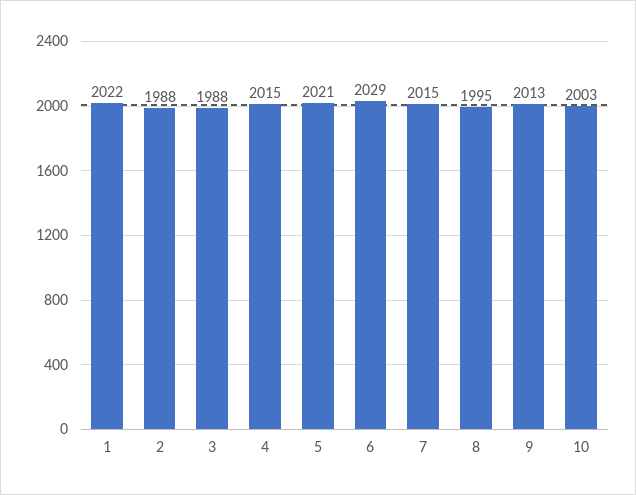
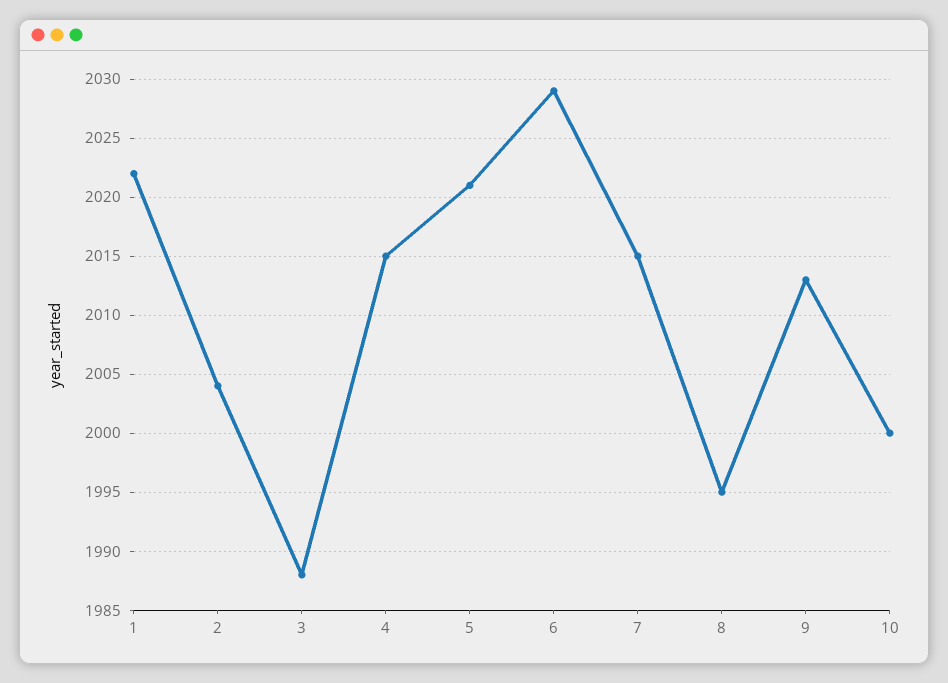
2: 1988 -> 2004
10: 2003 -> 2000

